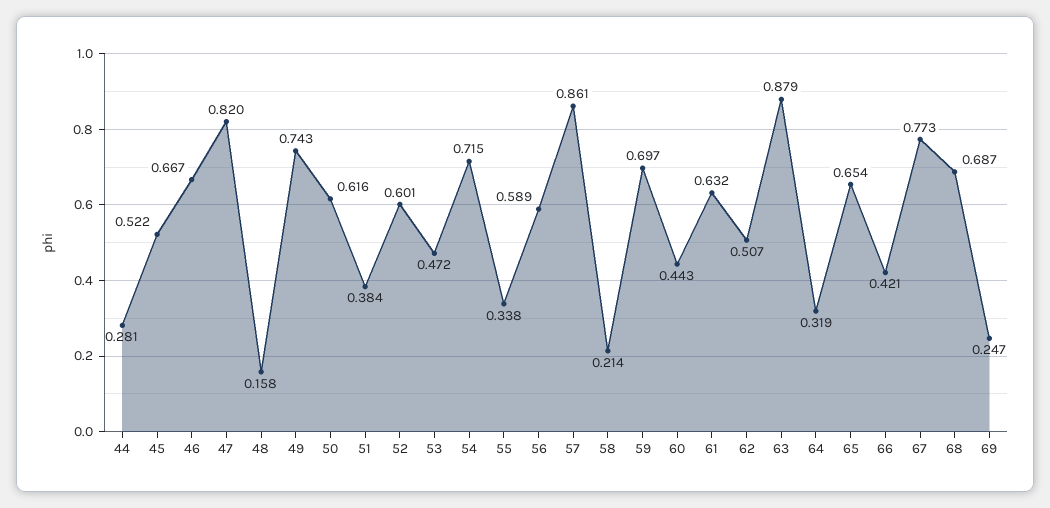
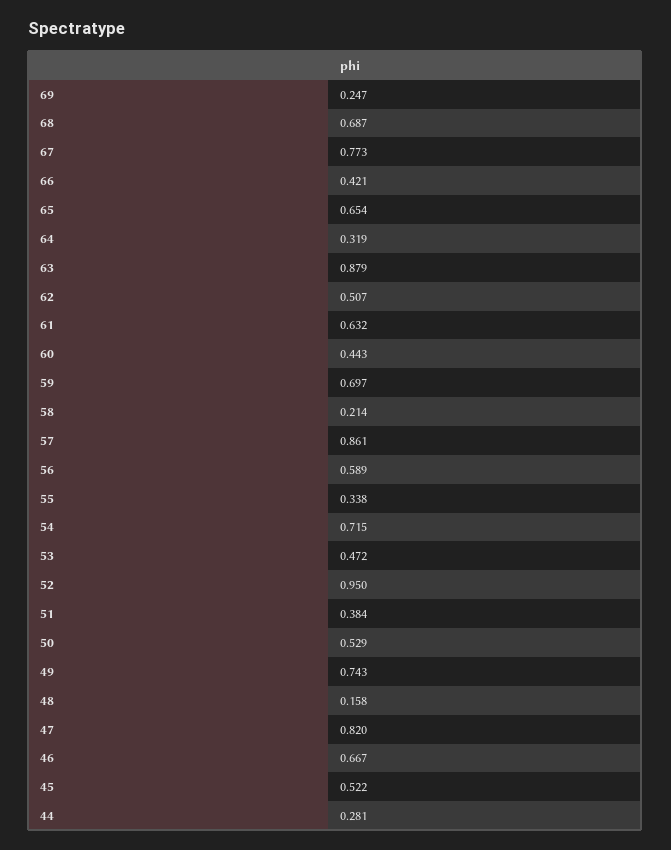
50: 0.616 -> 0.529
52: 0.601 -> 0.95

